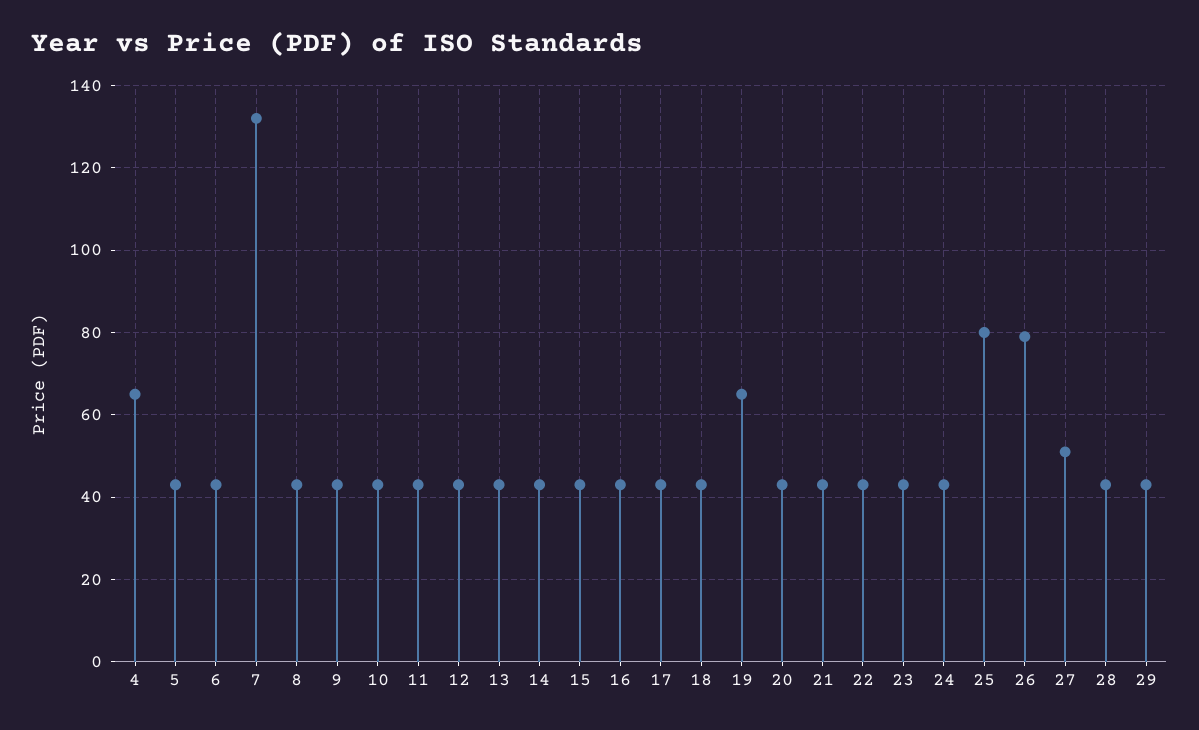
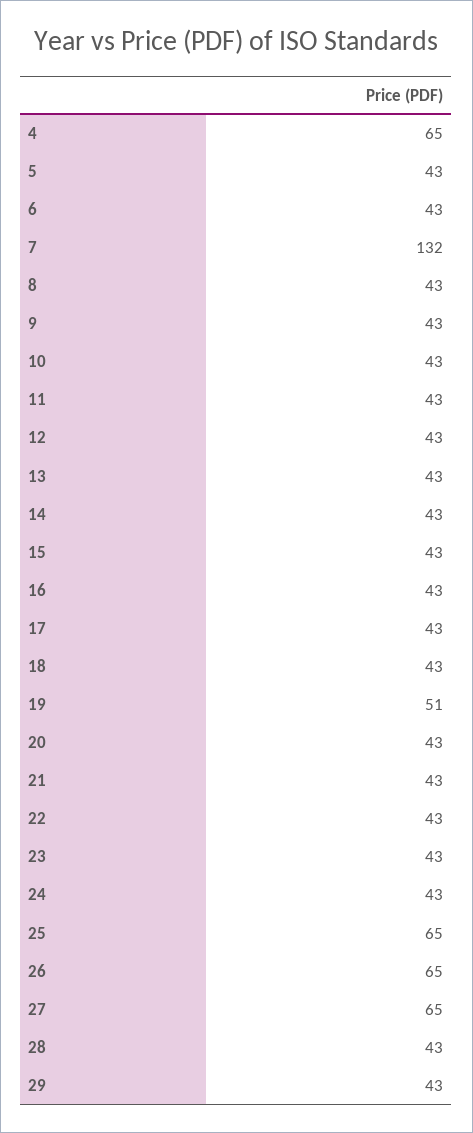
19: 65 -> 51
25: 80 -> 65
26: 80 -> 65
27: 50 -> 65

